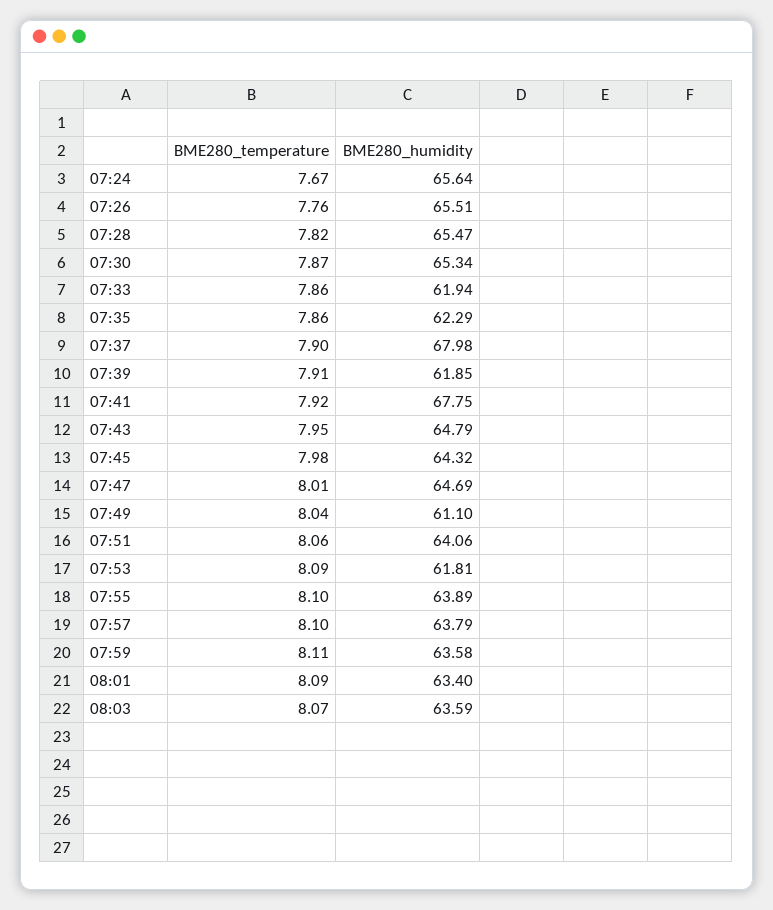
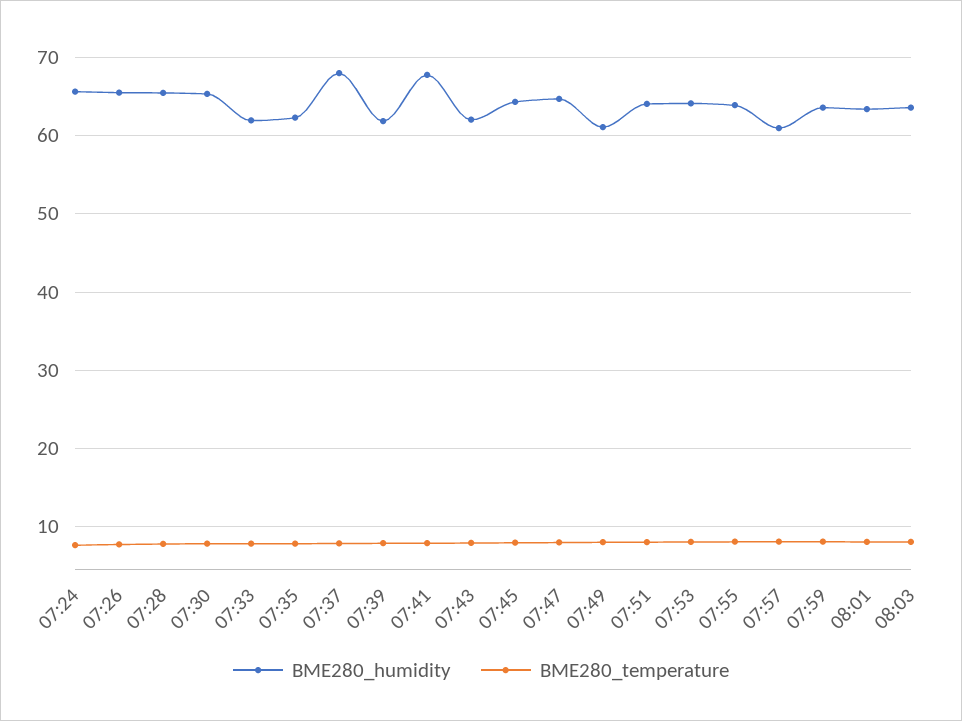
BME280_humidity, 07:43: 64.79 -> 62
BME280_humidity, 07:53: 61.81 -> 64
BME280_humidity, 07:57: 63.79 -> 61

